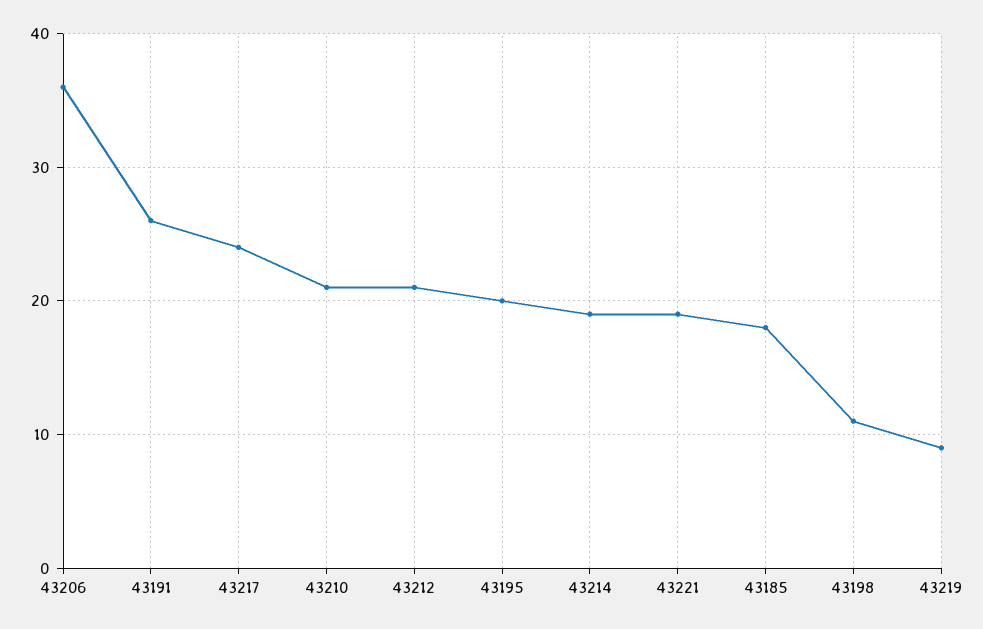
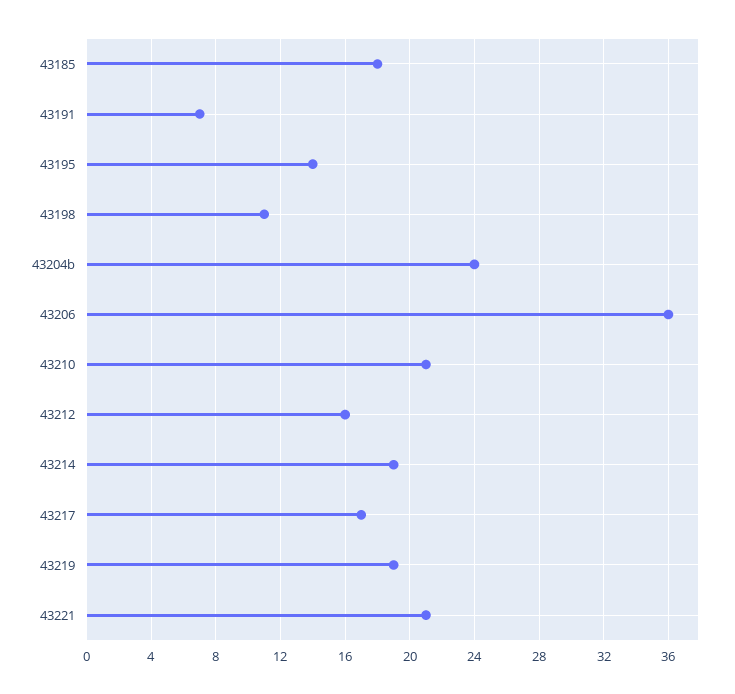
43191: 26 -> 7
43217: 24 -> 17
43212: 21 -> 16
43195: 20 -> 14
43221: 19 -> 21
43219: 9 -> 19
43204b: none -> 24

